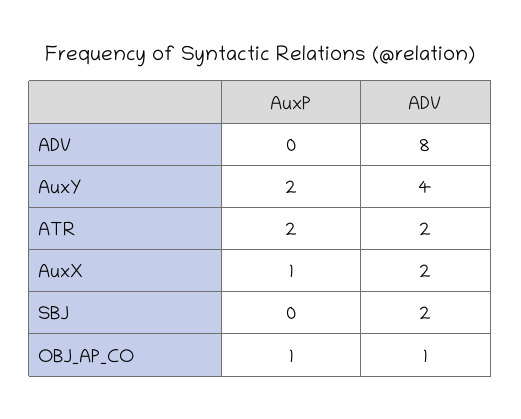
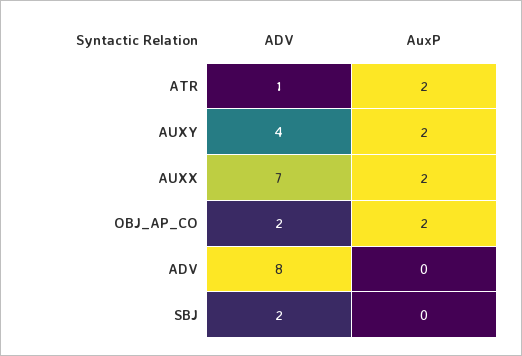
ADV, ATR: 2 -> 1
AuxP, AuxX: 1 -> 2
ADV, AuxX: 2 -> 7
AuxP, OBJ_AP_CO: 1 -> 2
ADV, OBJ_AP_CO: 1 -> 2

